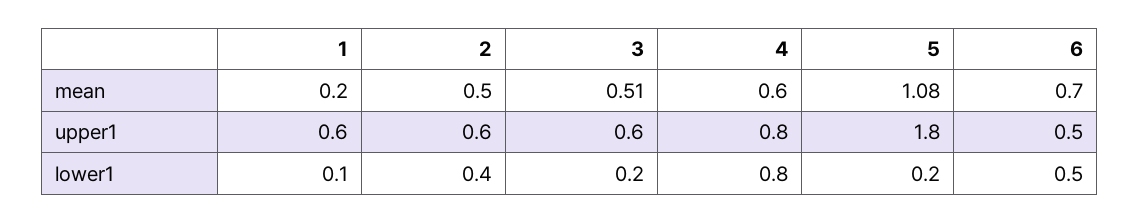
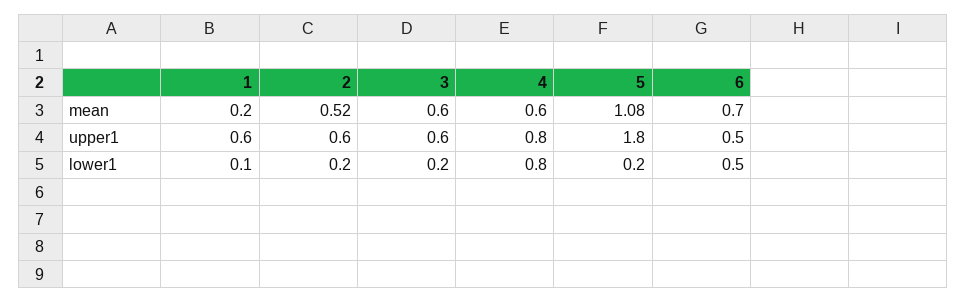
2, mean: 0.5 -> 0.52
3, mean: 0.51 -> 0.6
2, lower1: 0.4 -> 0.2

